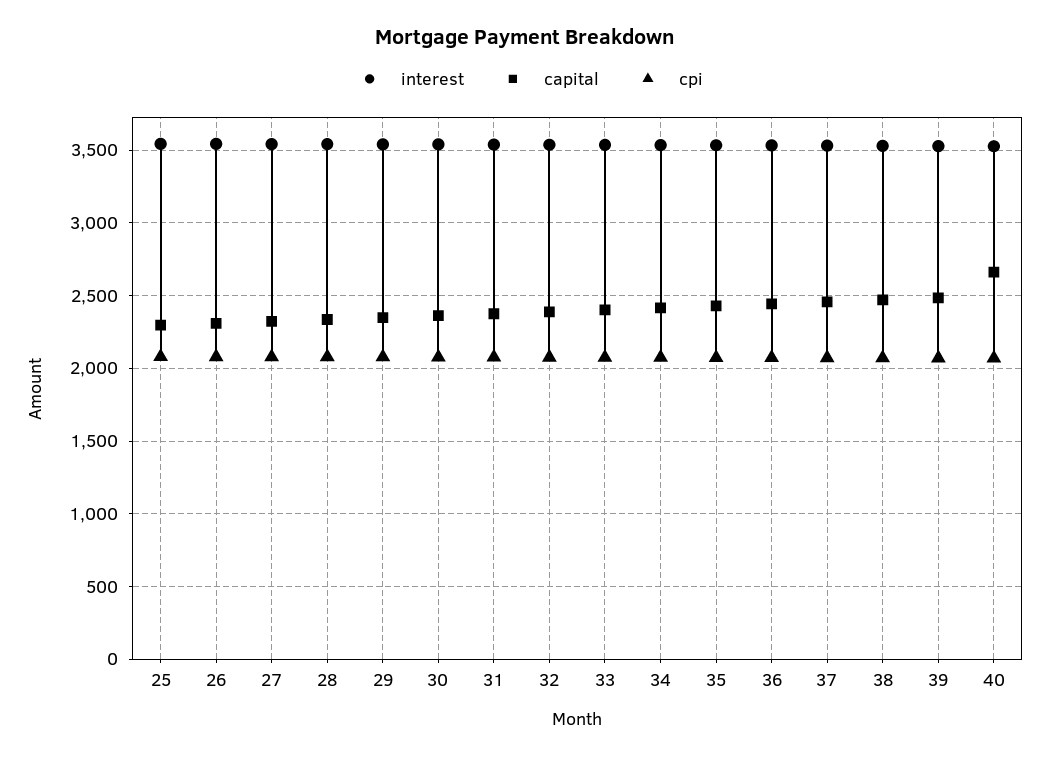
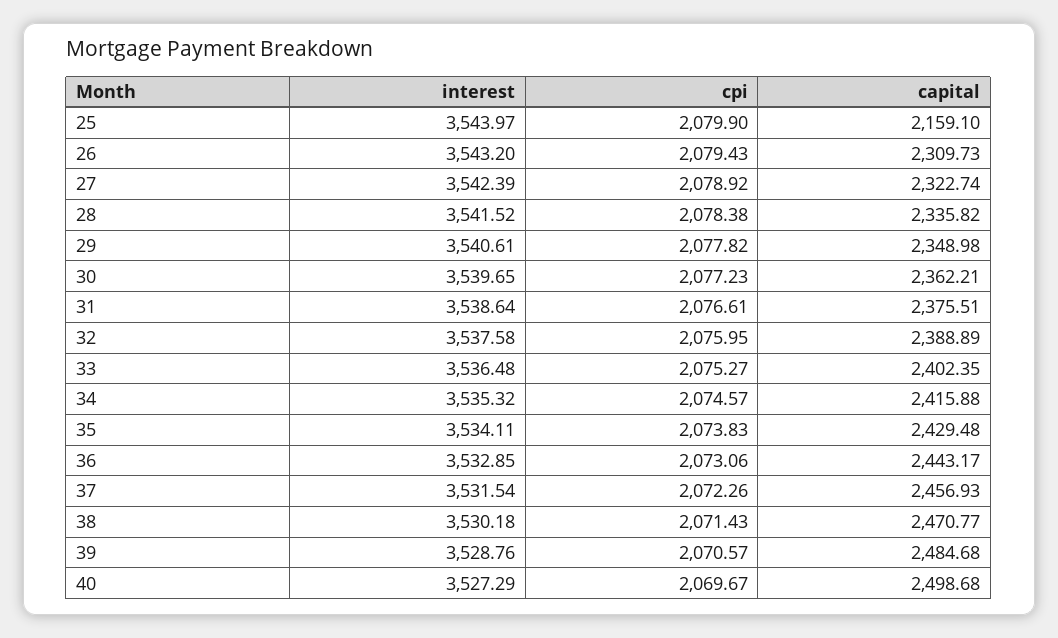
capital, 25: 2300 -> 2159.1
capital, 40: 2650 -> 2498.68

